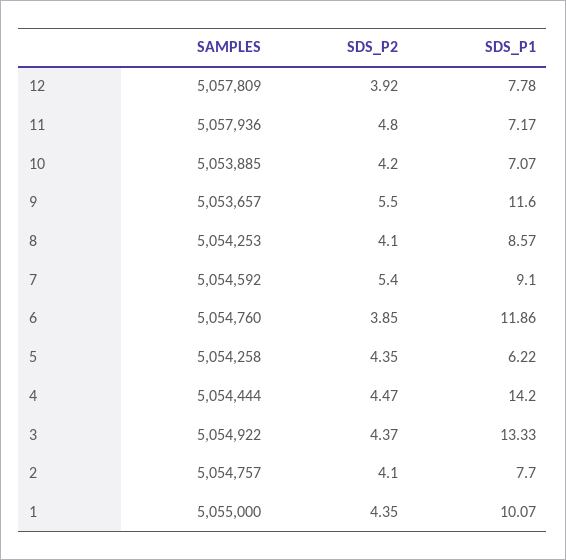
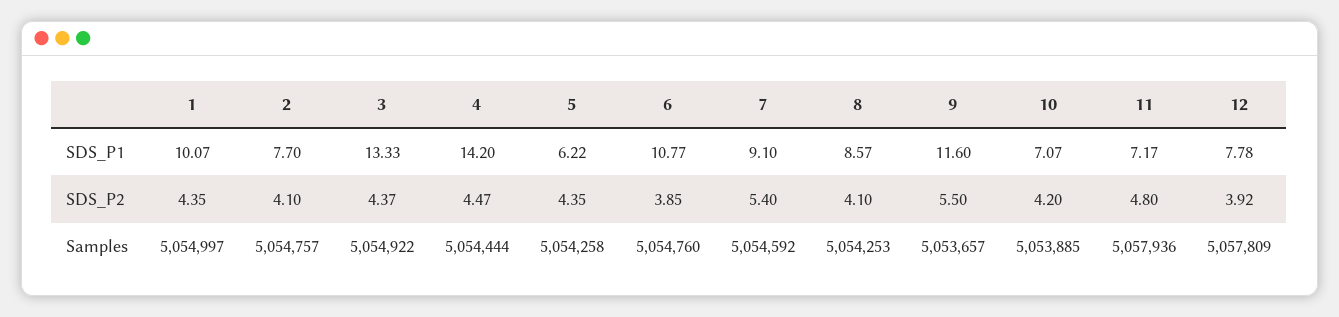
SDS_P1, 6: 11.86 -> 10.77
SAMPLES, 1: 5055000 -> 5054997

